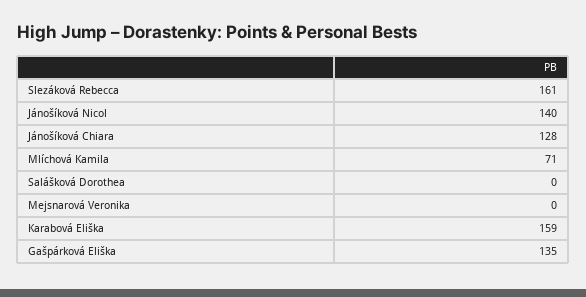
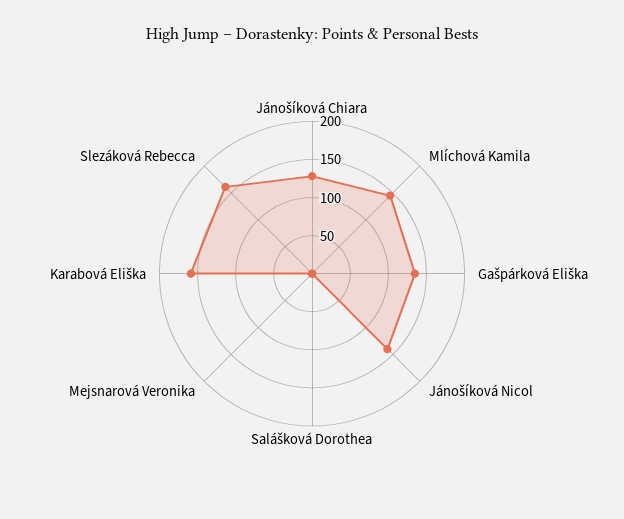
Mlíchová Kamila: 71 -> 150

